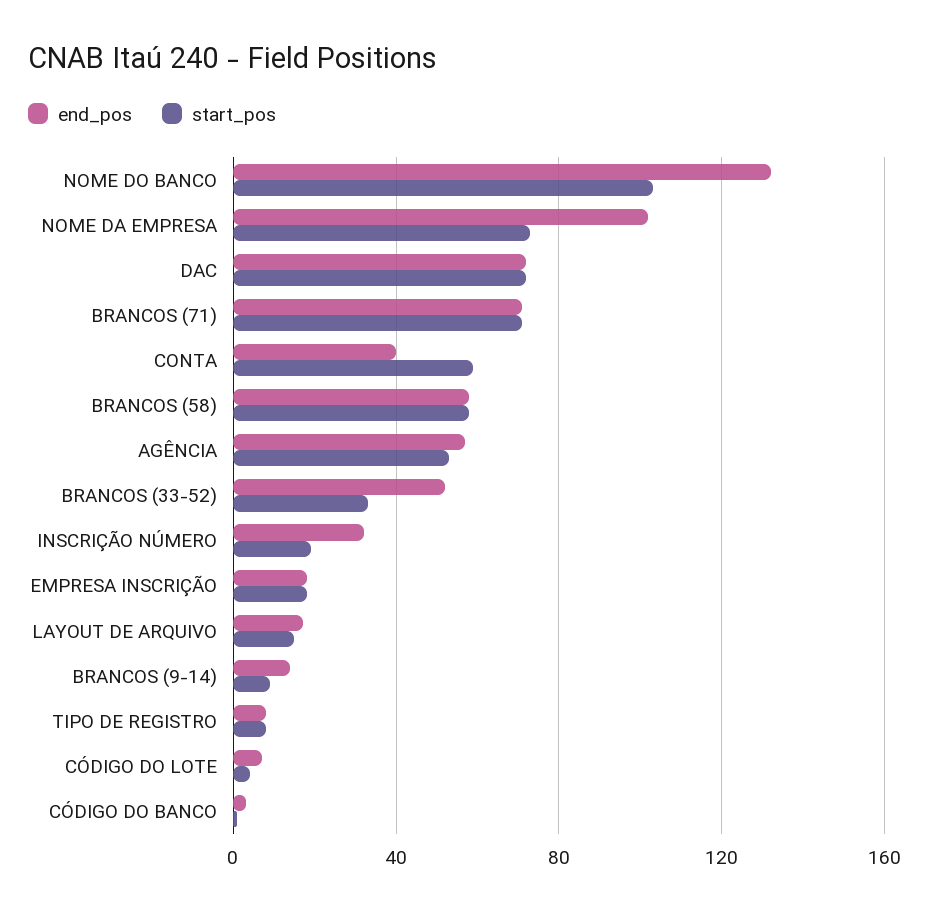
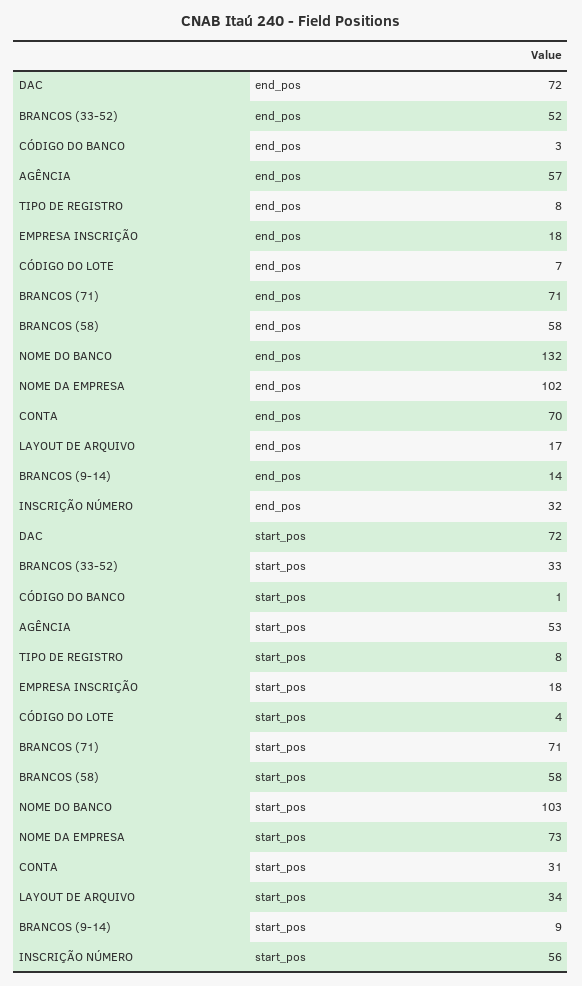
end_pos, CONTA: 40 -> 70
start_pos, CONTA: 60 -> 31
start_pos, INSCRIÇÃO NÚMERO: 20 -> 56
start_pos, LAYOUT DE ARQUIVO: 15 -> 34

